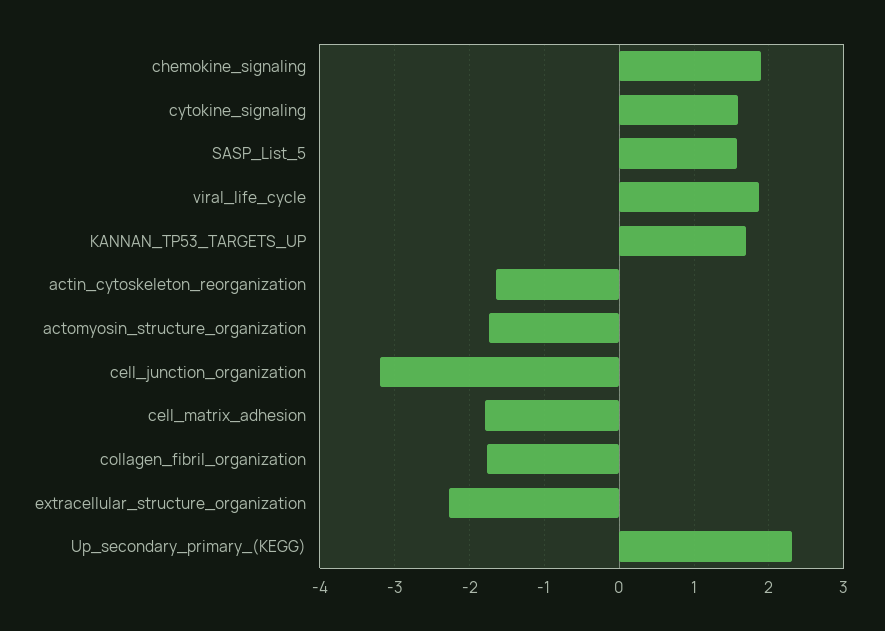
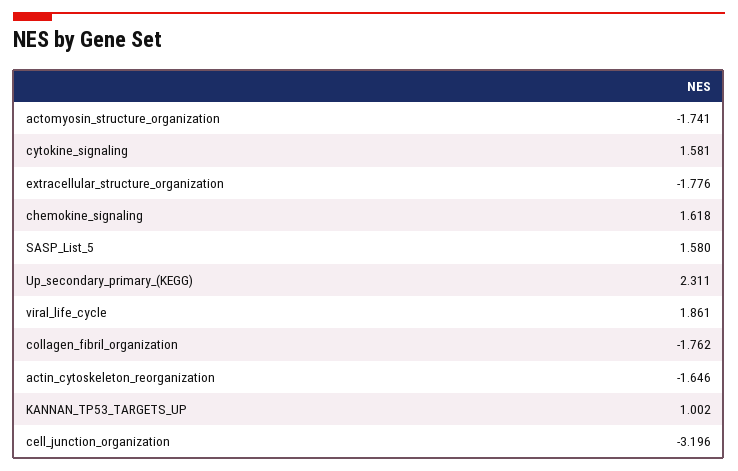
chemokine_signaling: 1.9 -> 1.618
KANNAN_TP53_TARGETS_UP: 1.7 -> 1.002
cell_matrix_adhesion: -1.8 -> none
extracellular_structure_organization: -2.3 -> -1.776

